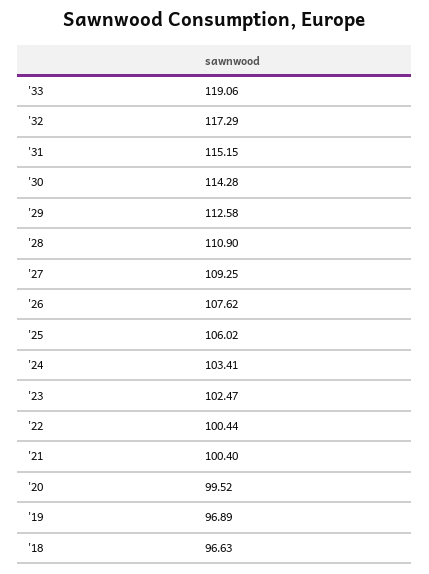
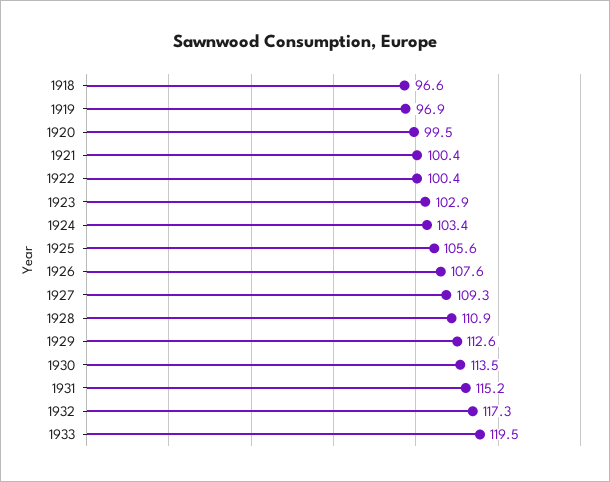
'33: 119.06 -> 119.5
'30: 114.28 -> 113.5
'25: 106.02 -> 105.6
'23: 102.47 -> 102.9

